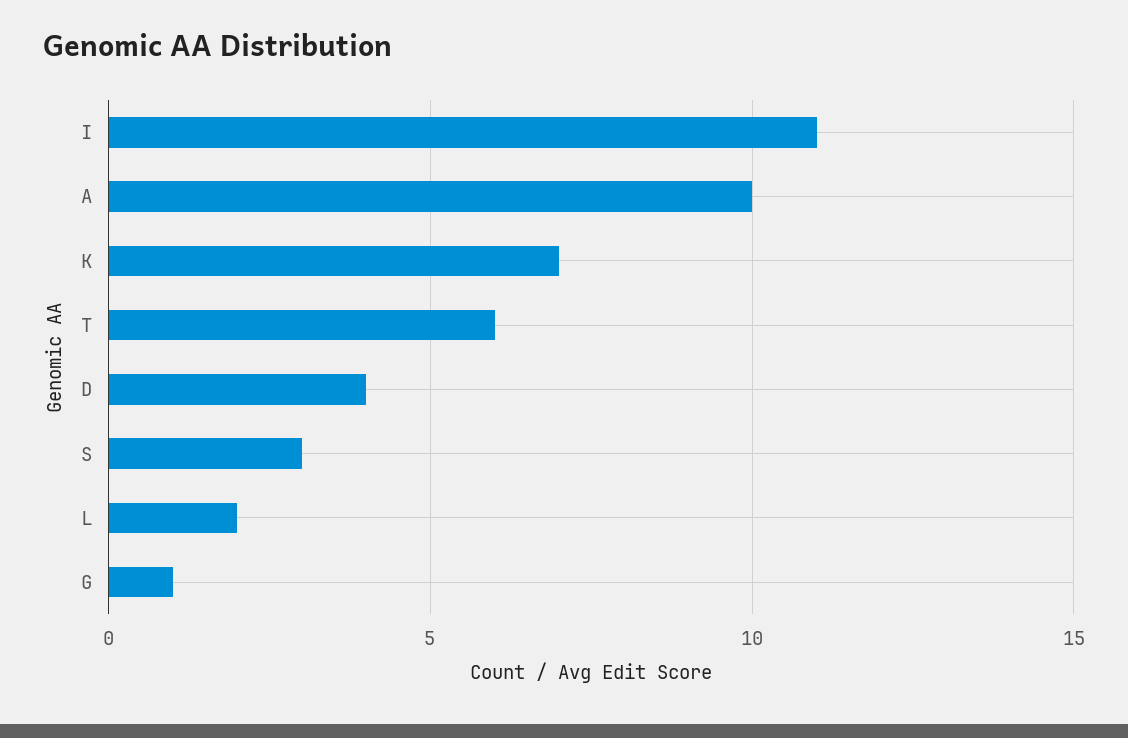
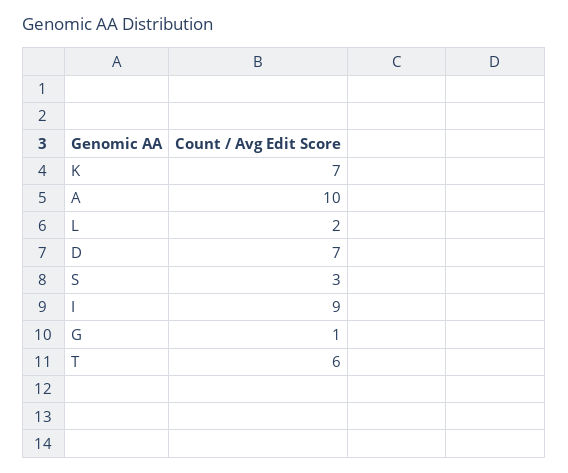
I: 11 -> 9
D: 4 -> 7

